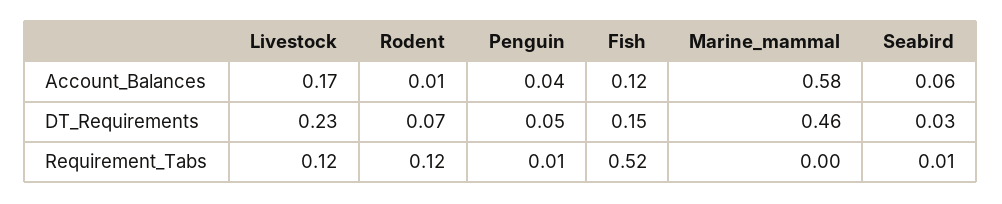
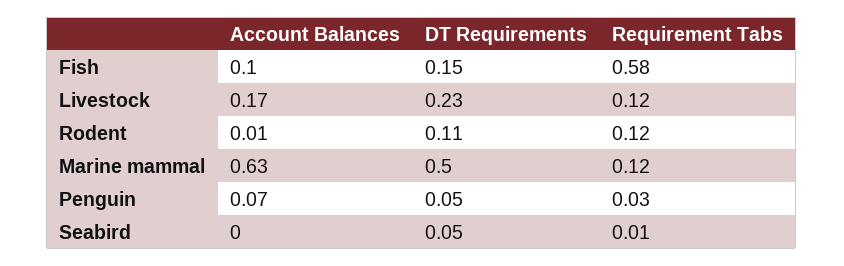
Penguin, Account_Balances: 0.04 -> 0.07
Fish, Account_Balances: 0.12 -> 0.1
Marine_mammal, Account_Balances: 0.58 -> 0.63
Seabird, Account_Balances: 0.06 -> 0
Rodent, DT_Requirements: 0.07 -> 0.11
Marine_mammal, DT_Requirements: 0.46 -> 0.5
Seabird, DT_Requirements: 0.03 -> 0.05
Penguin, Requirement_Tabs: 0.01 -> 0.03
Fish, Requirement_Tabs: 0.52 -> 0.58
Marine_mammal, Requirement_Tabs: 0 -> 0.12

